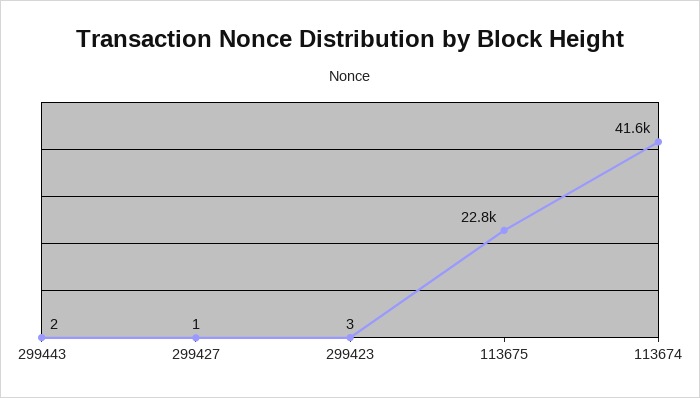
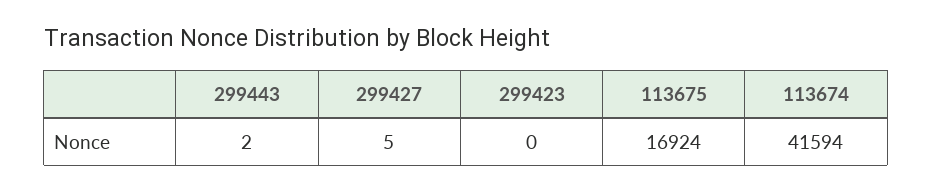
299427: 1 -> 5
299423: 3 -> 0
113675: 22800 -> 16924

